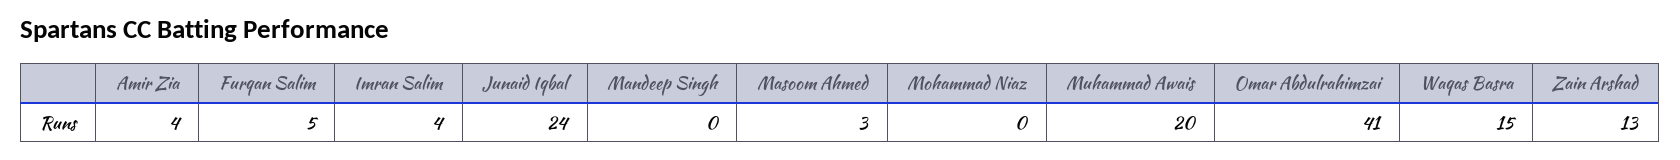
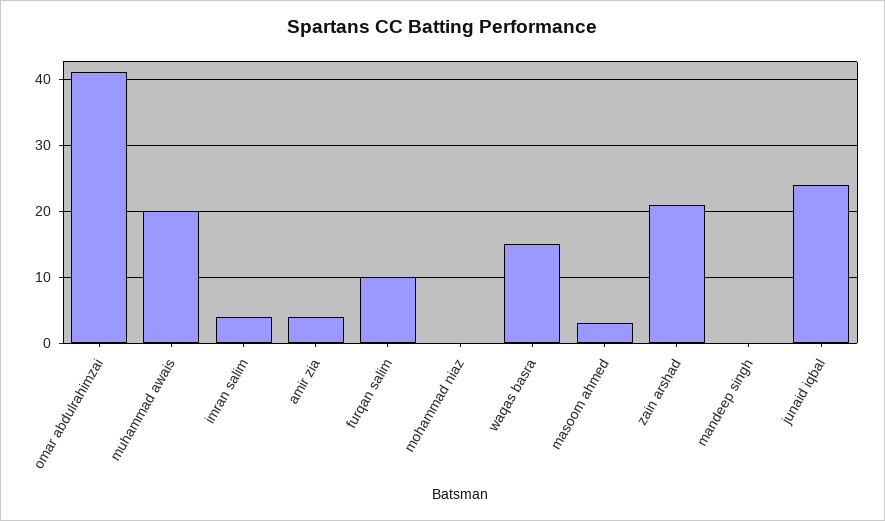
Furqan Salim: 5 -> 10
Zain Arshad: 13 -> 21

